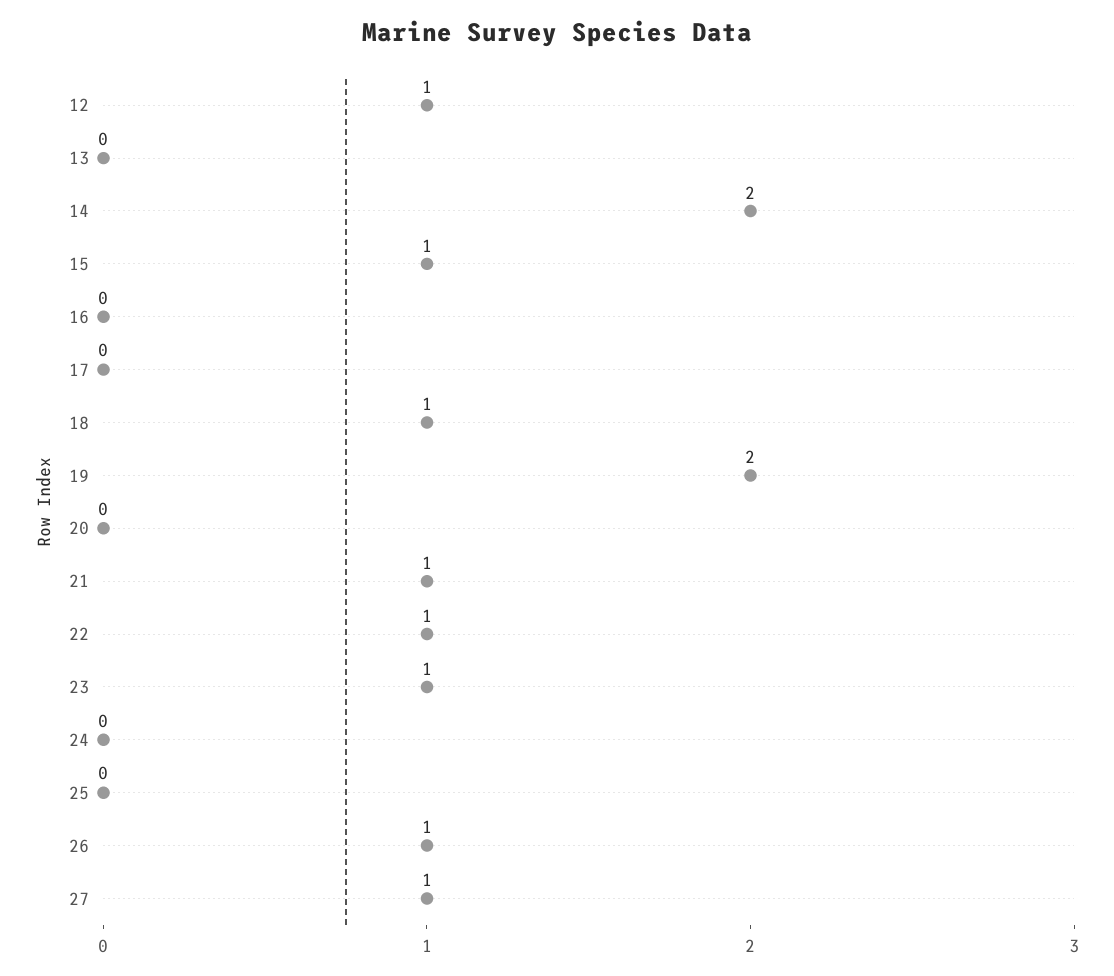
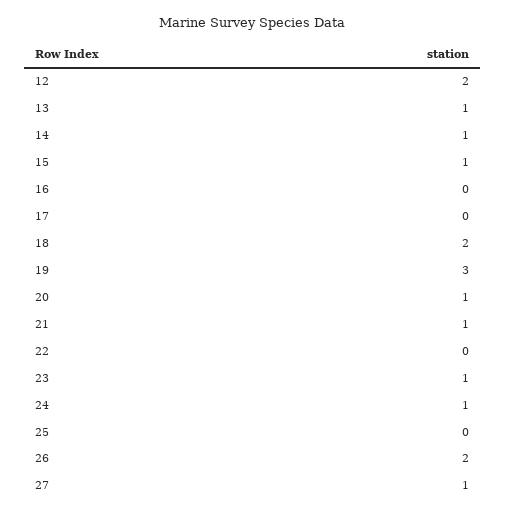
12: 1 -> 2
13: 0 -> 1
14: 2 -> 1
18: 1 -> 2
19: 2 -> 3
20: 0 -> 1
22: 1 -> 0
24: 0 -> 1
26: 1 -> 2

